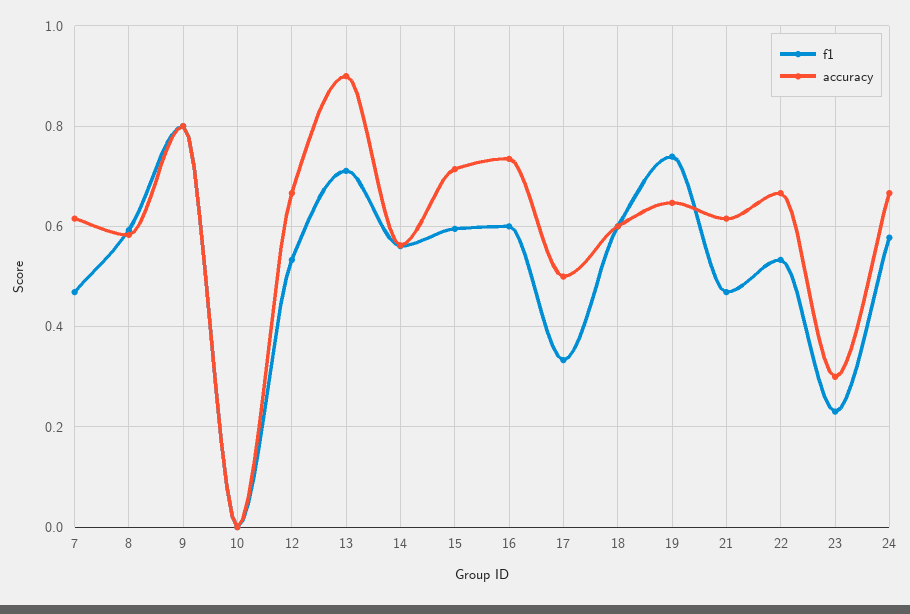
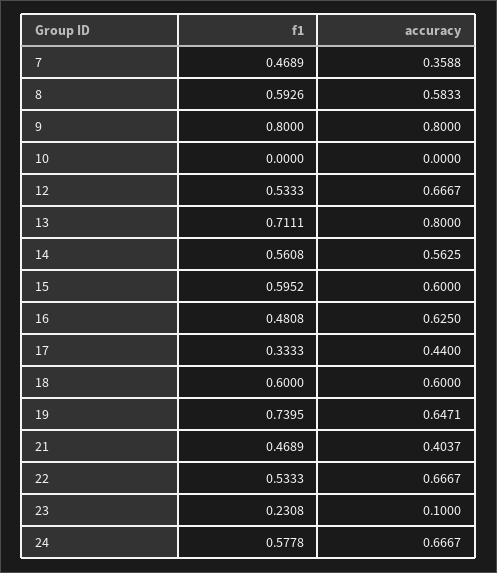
accuracy, 7: 0.62 -> 0.3588
accuracy, 13: 0.9 -> 0.8
accuracy, 15: 0.72 -> 0.6
f1, 16: 0.6 -> 0.4808
accuracy, 16: 0.74 -> 0.625
accuracy, 17: 0.5 -> 0.44
accuracy, 21: 0.62 -> 0.4037
accuracy, 23: 0.3 -> 0.1

